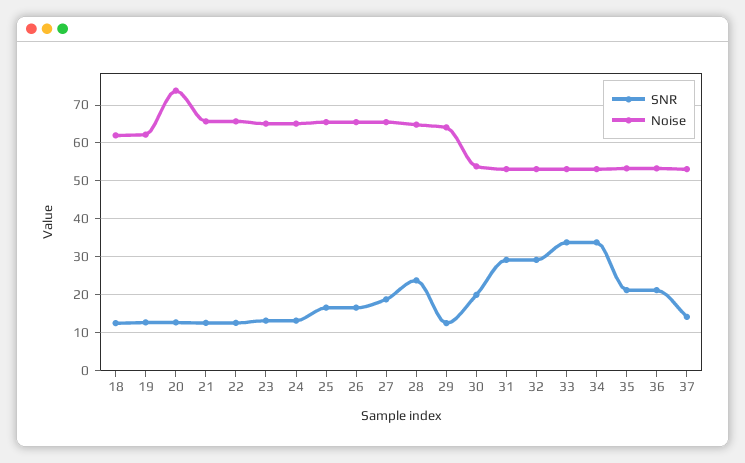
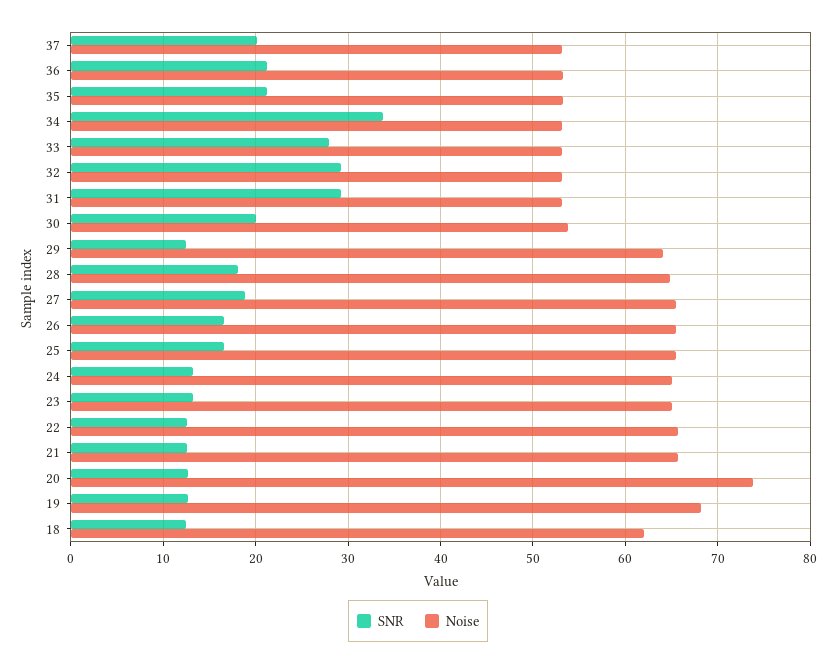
Noise, 19: 62 -> 68
SNR, 28: 24 -> 18
SNR, 33: 34 -> 28
SNR, 37: 14 -> 20

